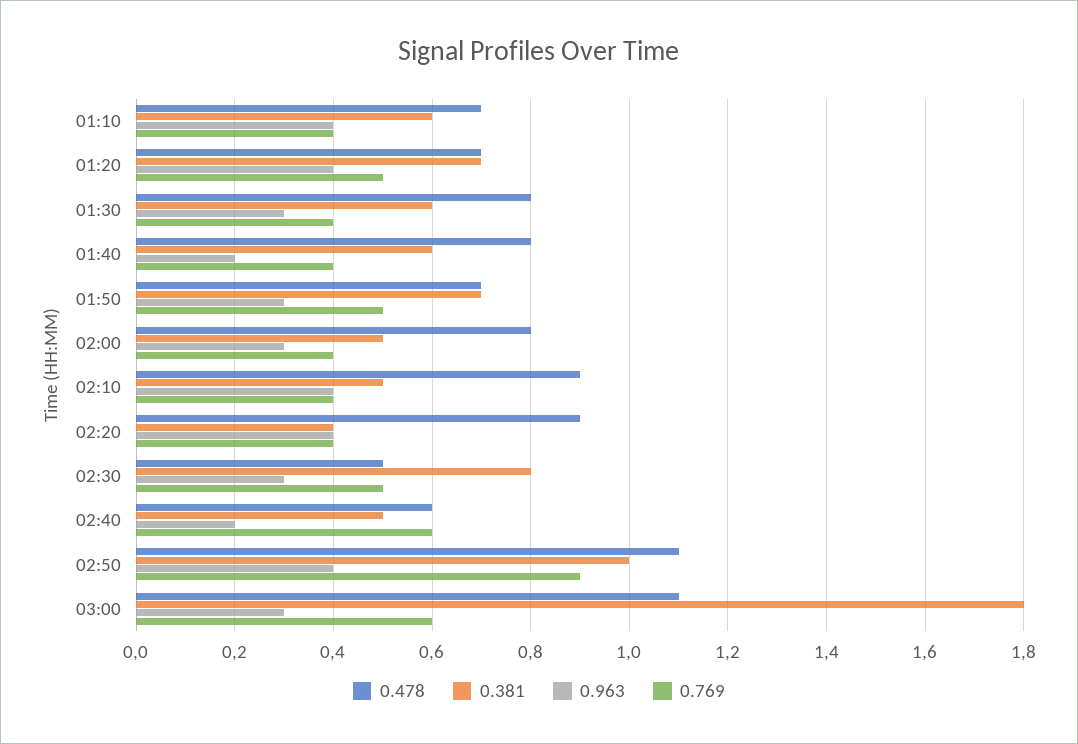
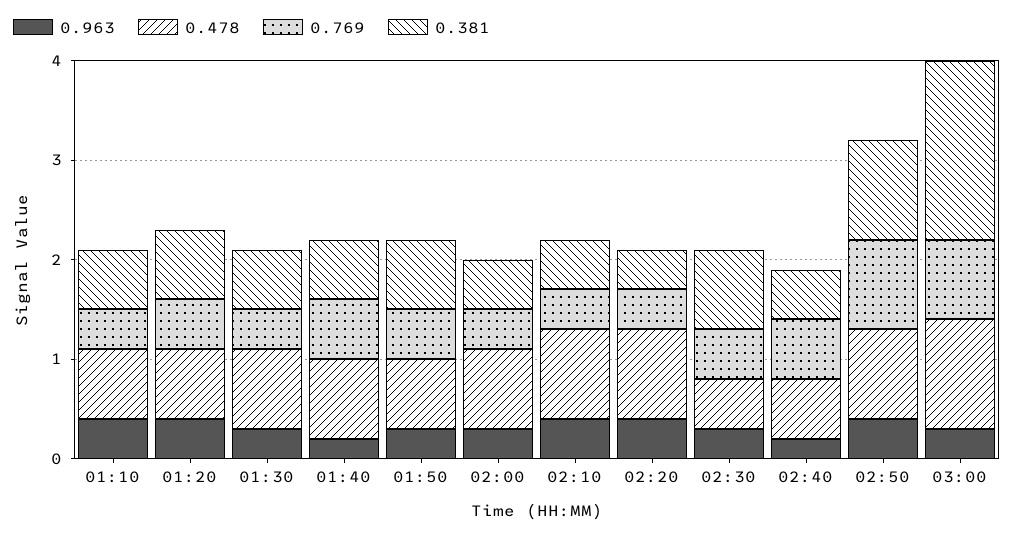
0.769, 01:40: 0.4 -> 0.6
0.478, 02:50: 1.1 -> 0.9
0.769, 03:00: 0.6 -> 0.8

